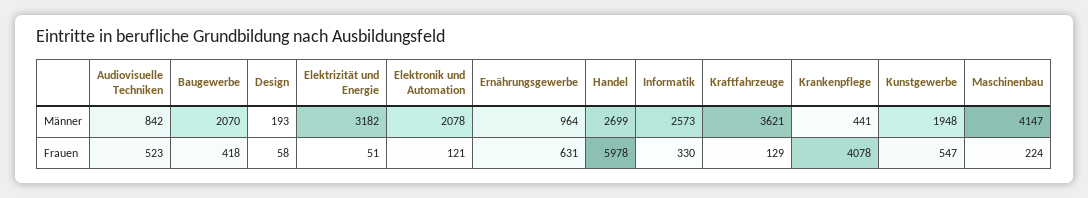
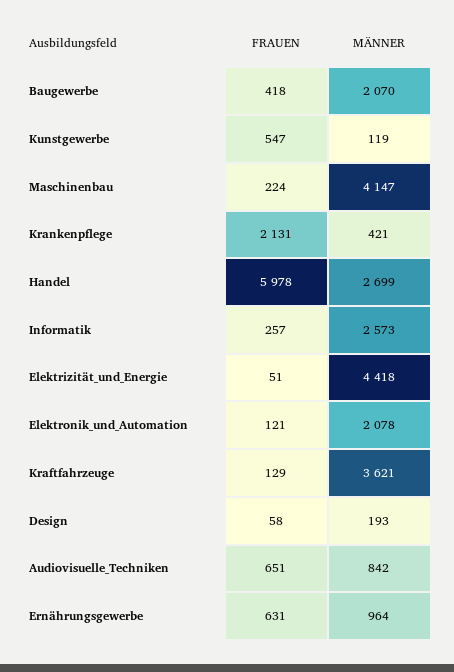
Elektrizität und Energie, Männer: 3182 -> 4418
Krankenpflege, Männer: 441 -> 421
Kunstgewerbe, Männer: 1948 -> 119
Audiovisuelle Techniken, Frauen: 523 -> 651
Informatik, Frauen: 330 -> 257
Krankenpflege, Frauen: 4078 -> 2131

